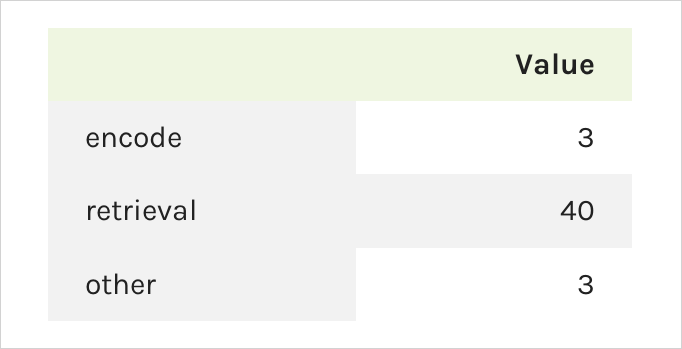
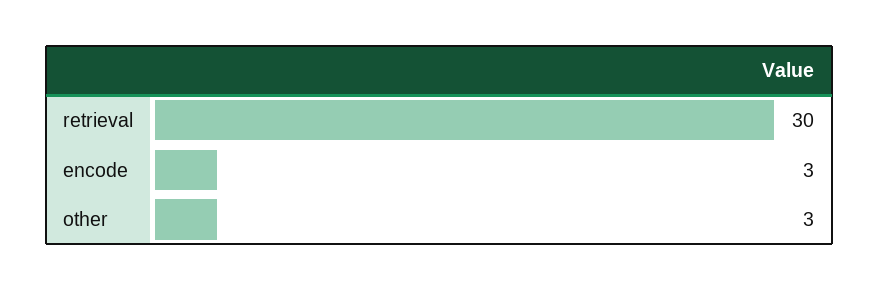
retrieval: 40 -> 30

